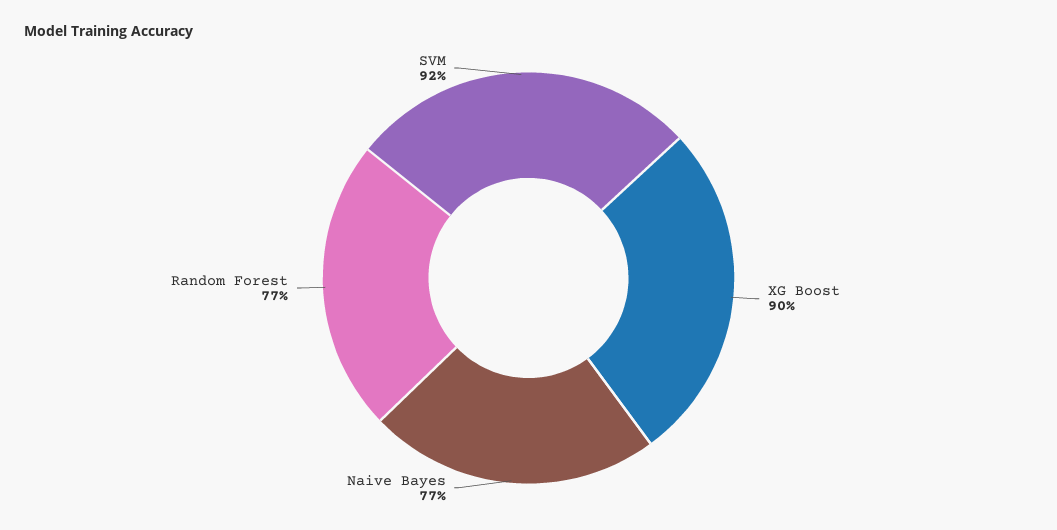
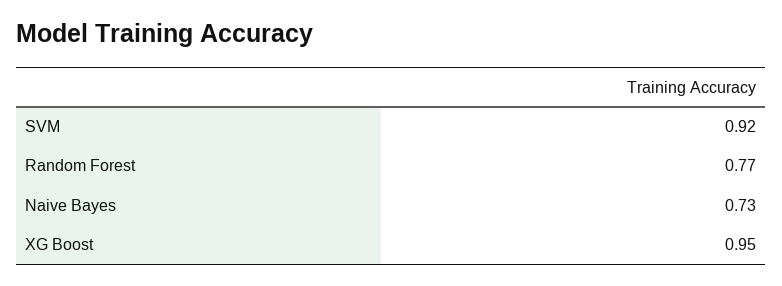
XG Boost: 0.9 -> 0.95
Naive Bayes: 0.77 -> 0.73

